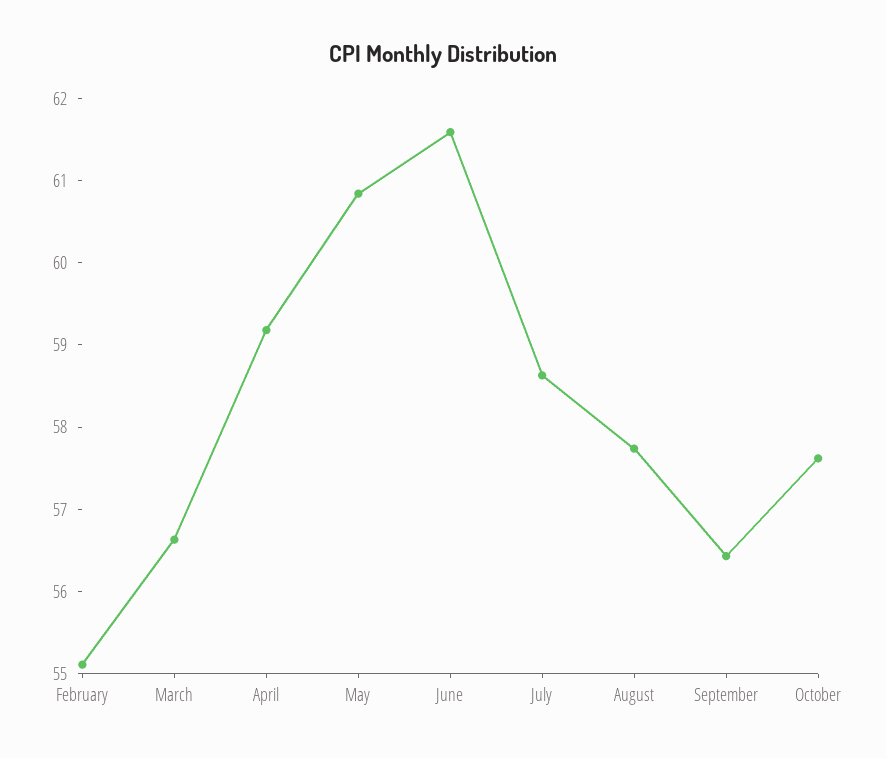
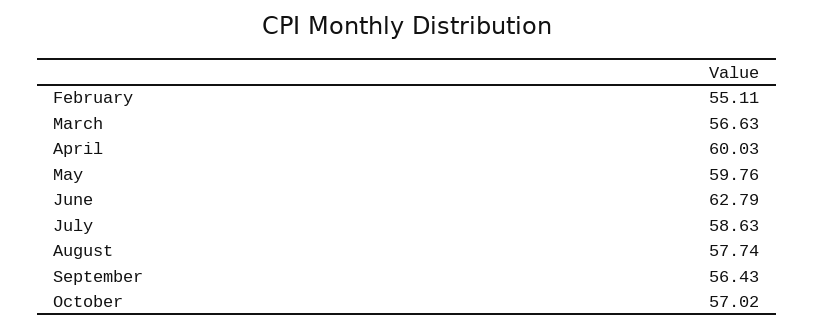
April: 59.2 -> 60.03
May: 60.8 -> 59.76
June: 61.6 -> 62.79
October: 57.6 -> 57.02

